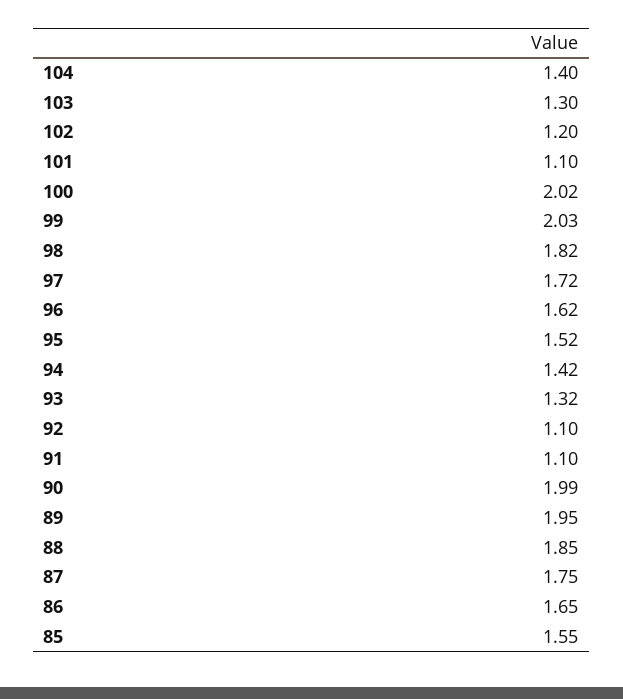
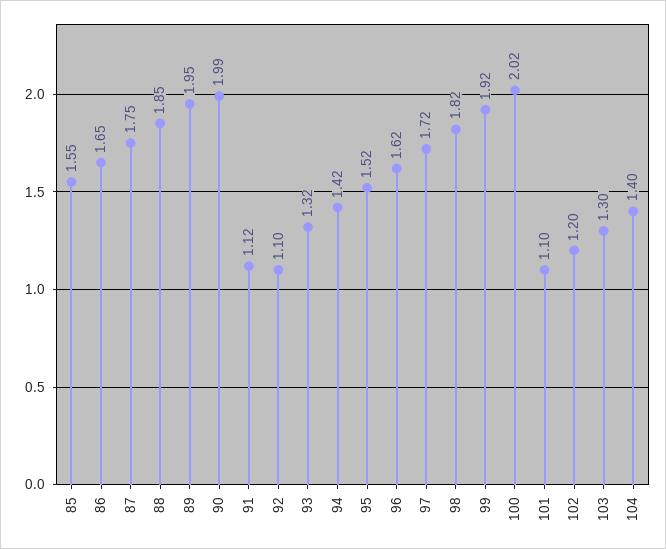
99: 2.03 -> 1.92
91: 1.1 -> 1.12

